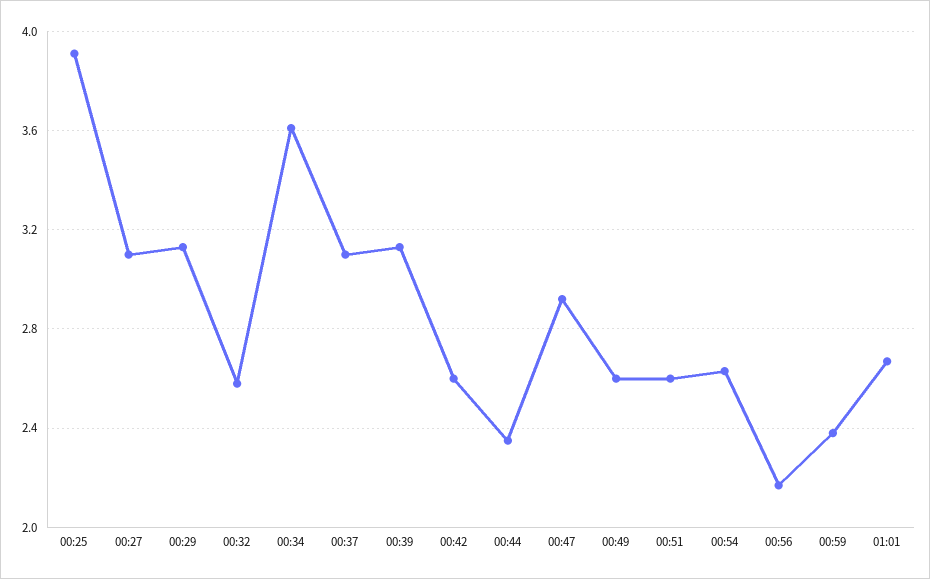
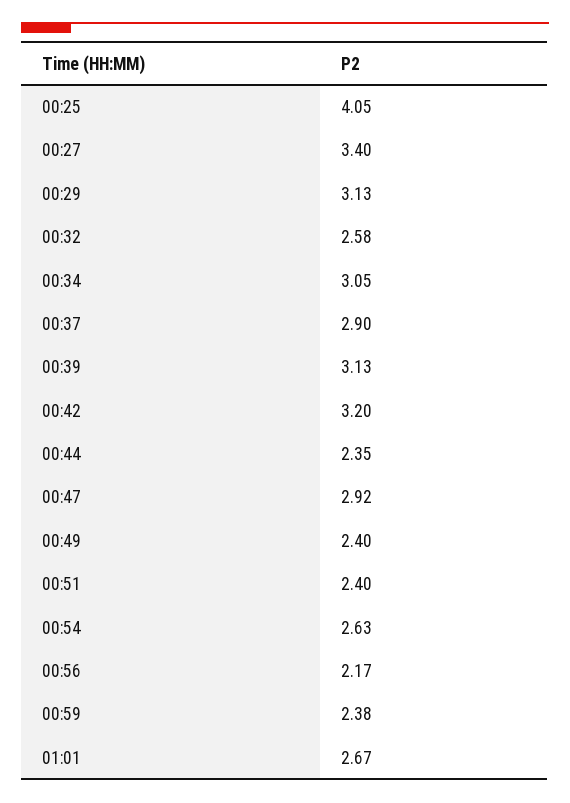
00:25: 3.9 -> 4.05
00:27: 3.1 -> 3.4
00:34: 3.6 -> 3.05
00:37: 3.1 -> 2.9
00:42: 2.6 -> 3.2
00:49: 2.6 -> 2.4
00:51: 2.6 -> 2.4

